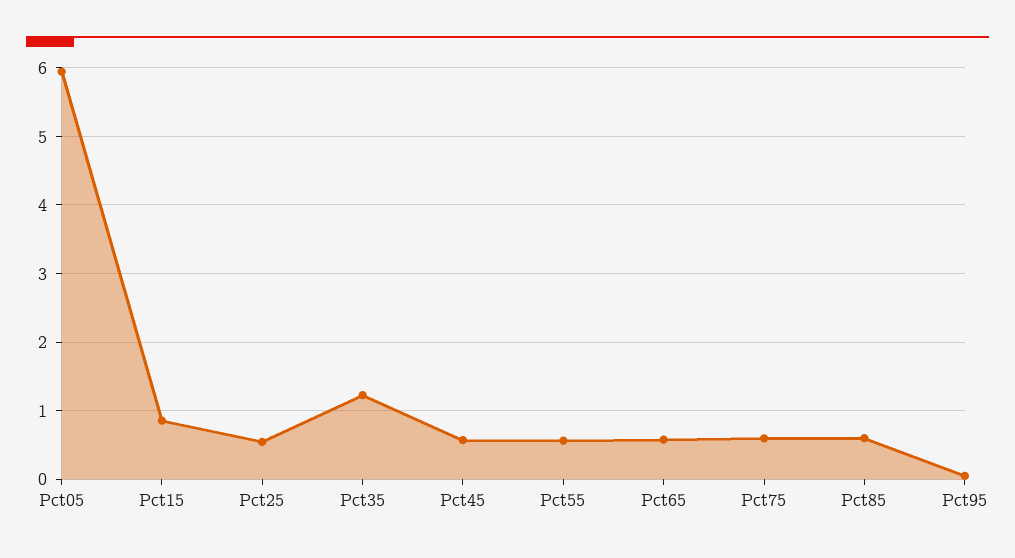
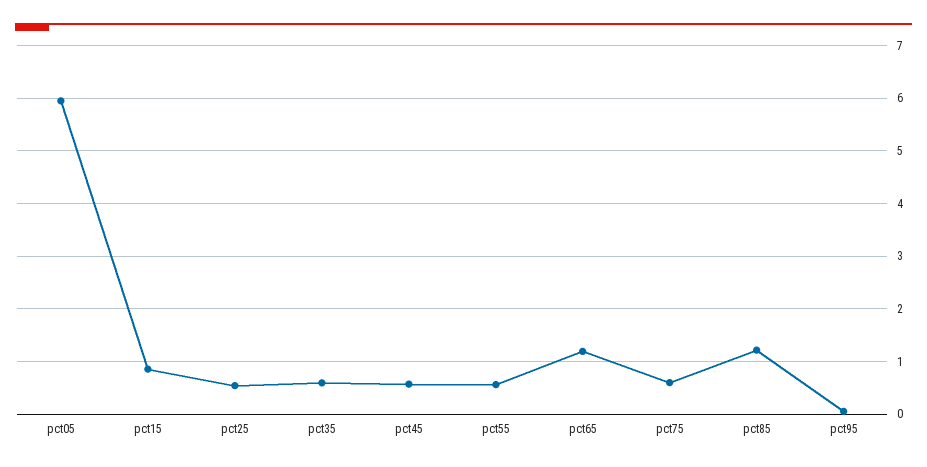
Pct35: 1.2 -> 0.6
Pct65: 0.6 -> 1.2
Pct85: 0.6 -> 1.2

